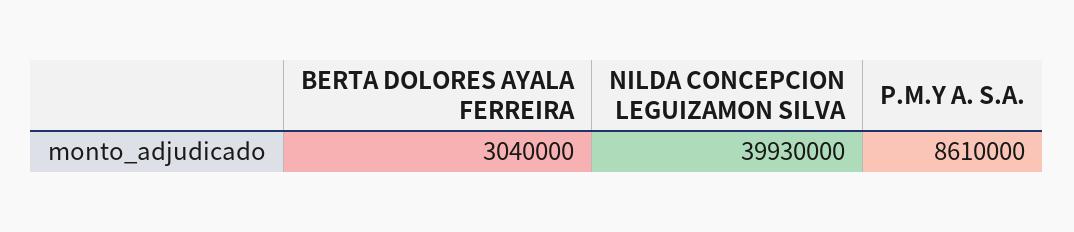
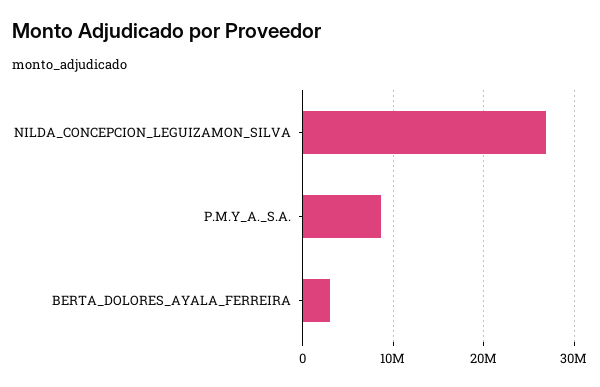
NILDA CONCEPCION LEGUIZAMON SILVA: 39930000 -> 27000000

